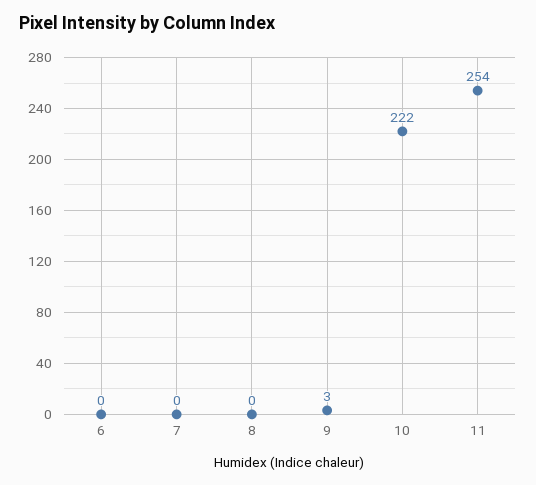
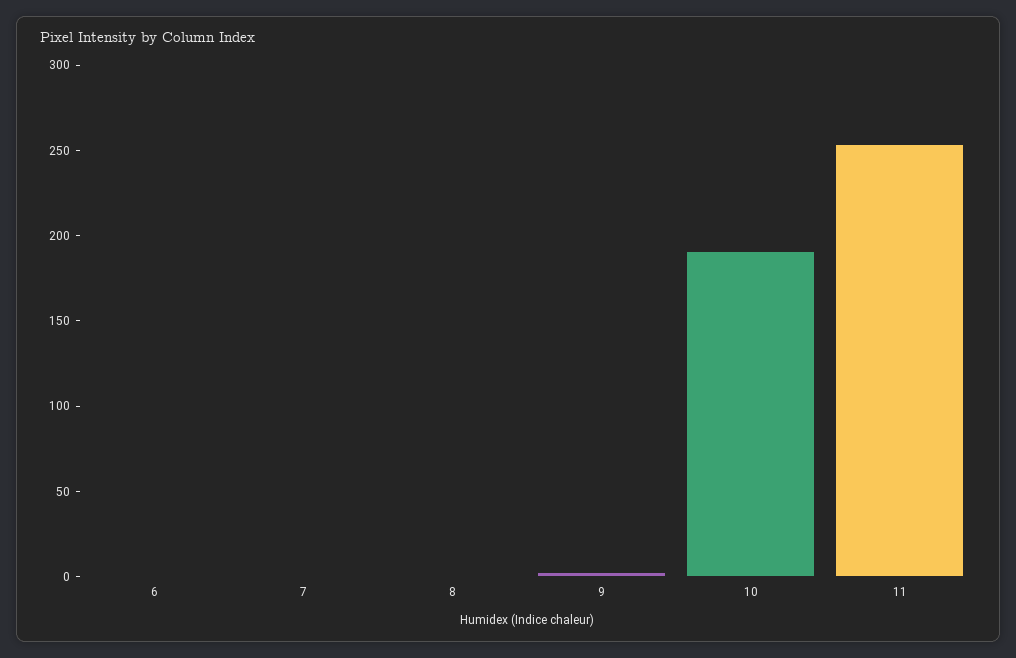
10: 222 -> 190

